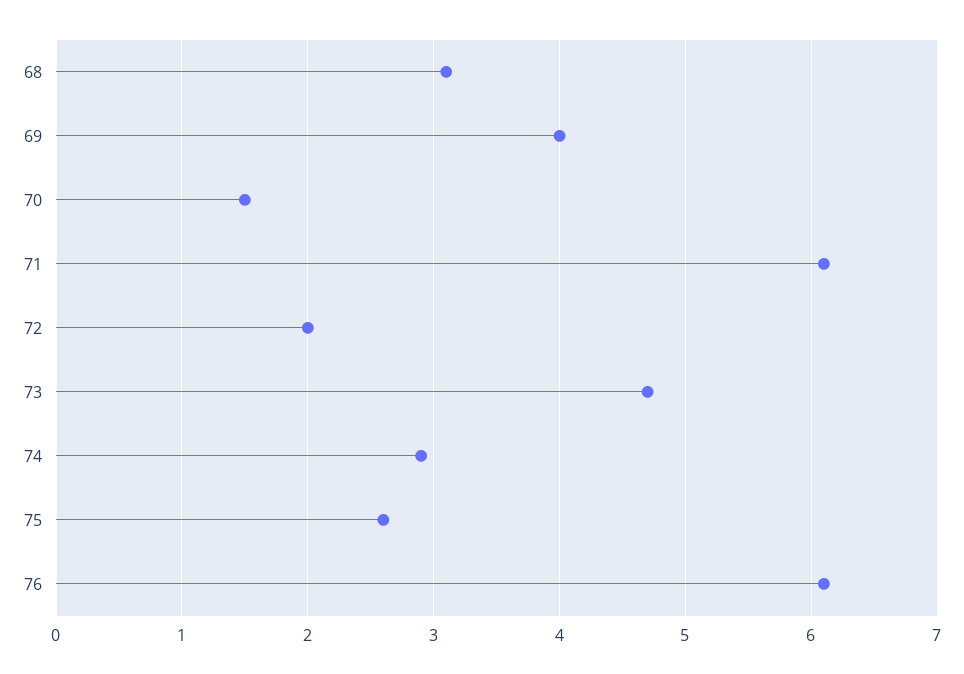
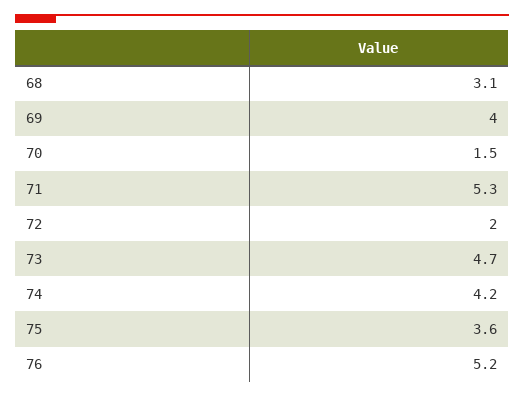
71: 6.1 -> 5.3
74: 2.9 -> 4.2
75: 2.6 -> 3.6
76: 6.1 -> 5.2

